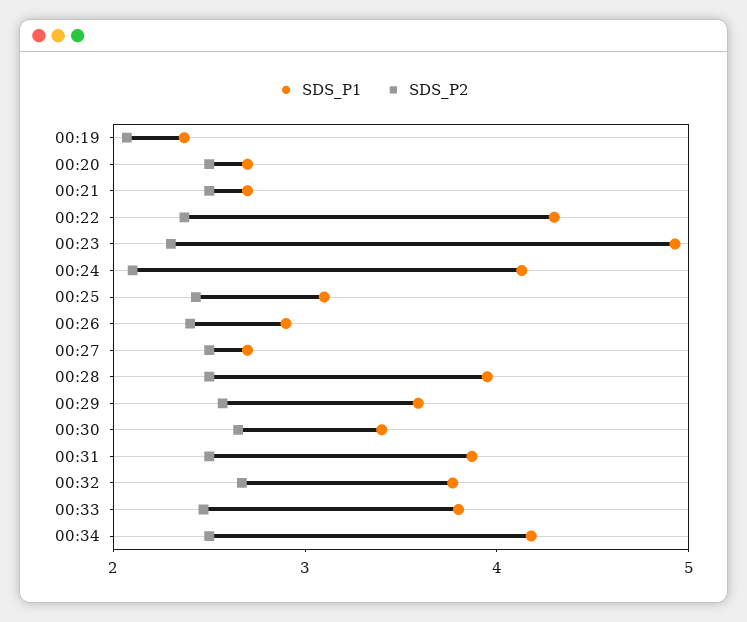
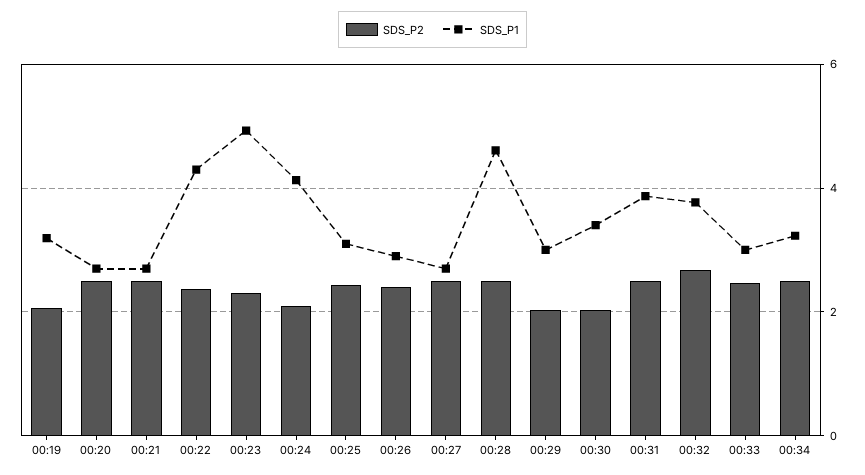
SDS_P1, 00:19: 2.4 -> 3.2
SDS_P1, 00:28: 4 -> 4.6
SDS_P1, 00:29: 3.6 -> 3
SDS_P2, 00:29: 2.6 -> 2
SDS_P2, 00:30: 2.6 -> 2
SDS_P1, 00:33: 3.8 -> 3
SDS_P1, 00:34: 4.2 -> 3.2

